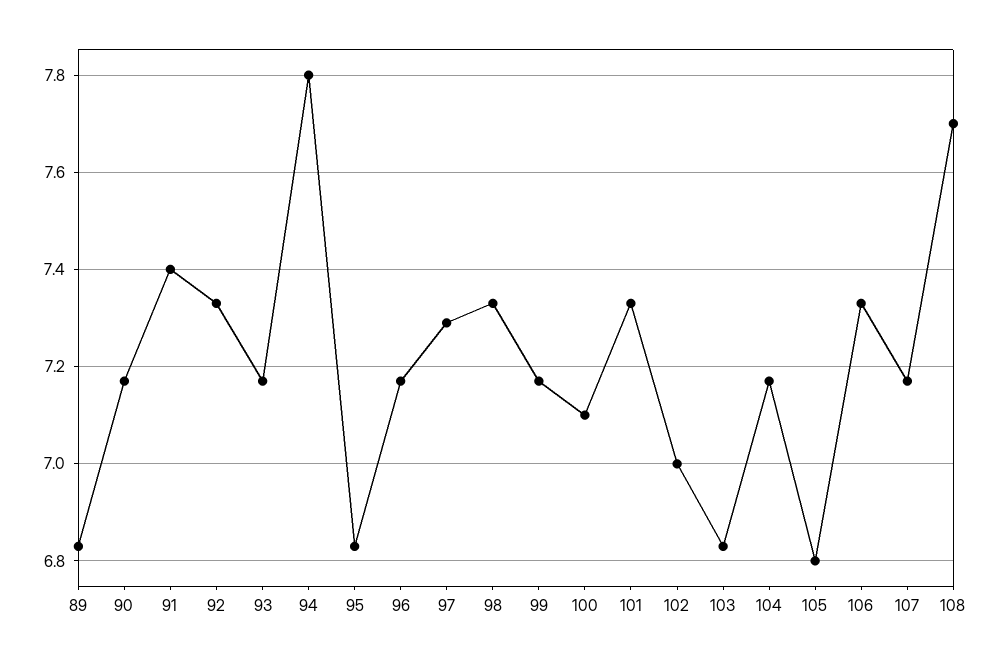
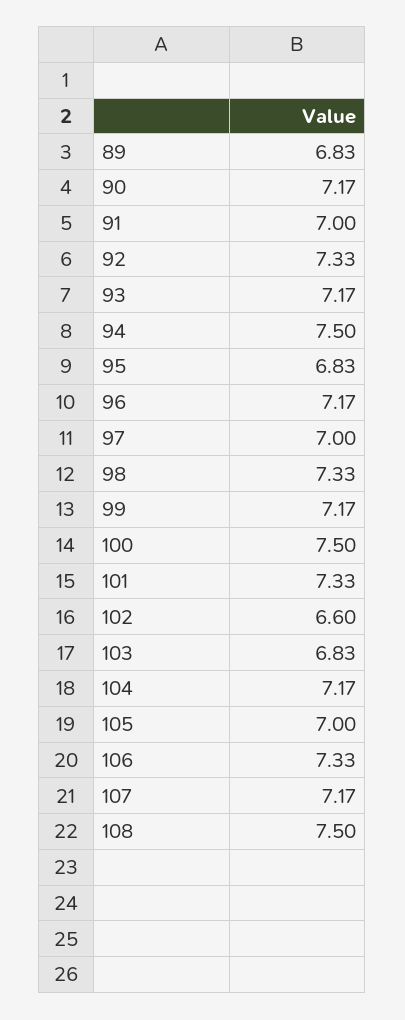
91: 7.4 -> 7
94: 7.8 -> 7.5
97: 7.3 -> 7
100: 7.1 -> 7.5
102: 7 -> 6.6
105: 6.8 -> 7
108: 7.7 -> 7.5

